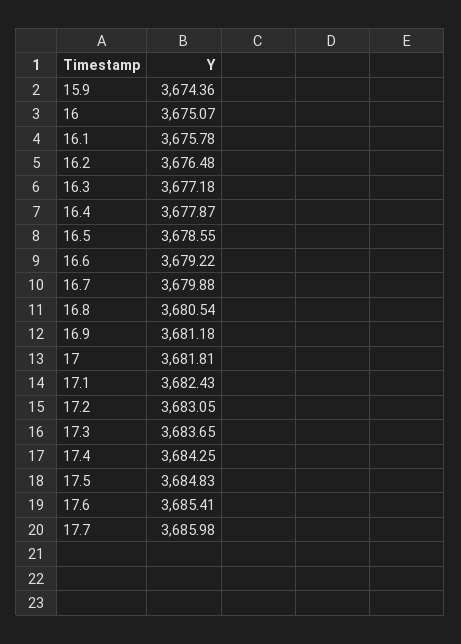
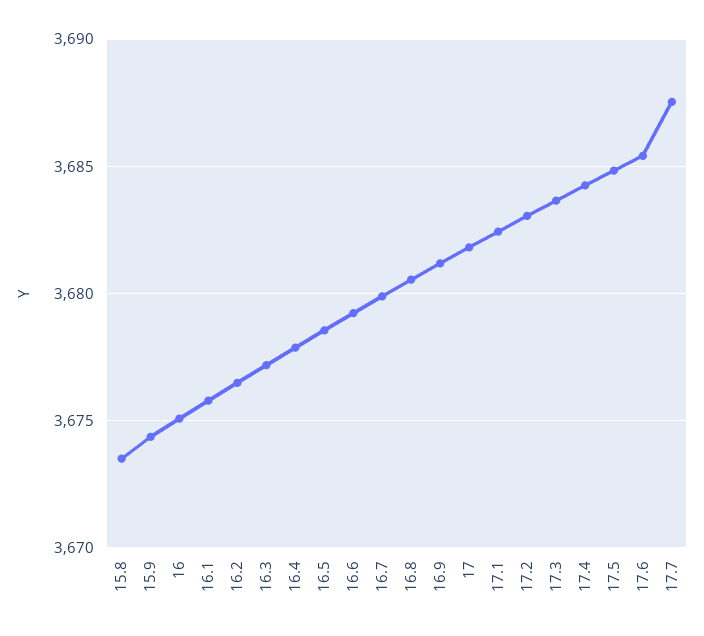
17.7: 3685.98 -> 3687.5
15.8: none -> 3673.5

